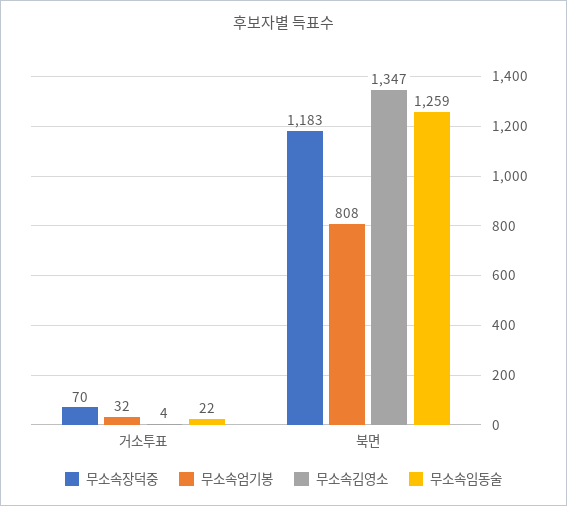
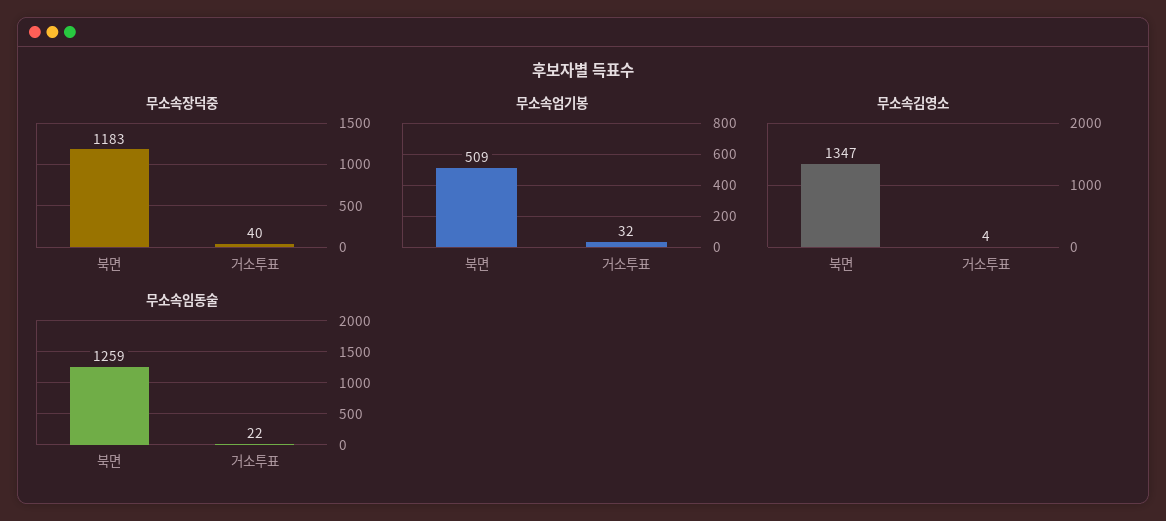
무소속장덕중, 거소투표: 70 -> 40
무소속엄기봉, 북면: 808 -> 509

